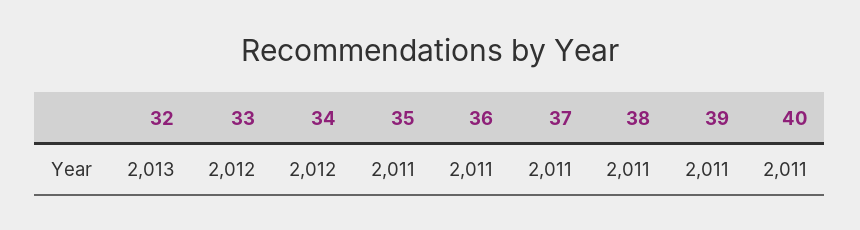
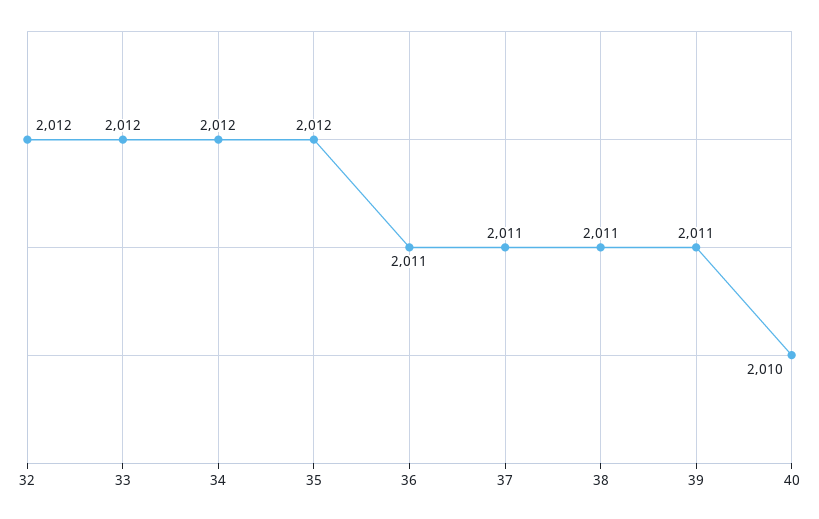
32: 2013 -> 2012
35: 2011 -> 2012
40: 2011 -> 2010

